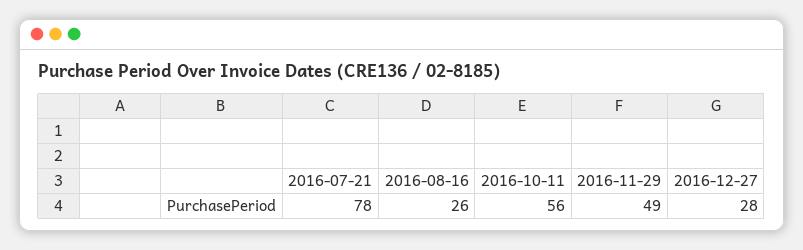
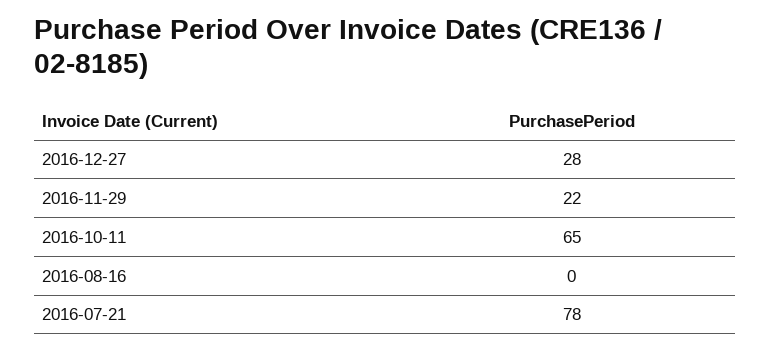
2016-08-16: 26 -> 0
2016-10-11: 56 -> 65
2016-11-29: 49 -> 22

